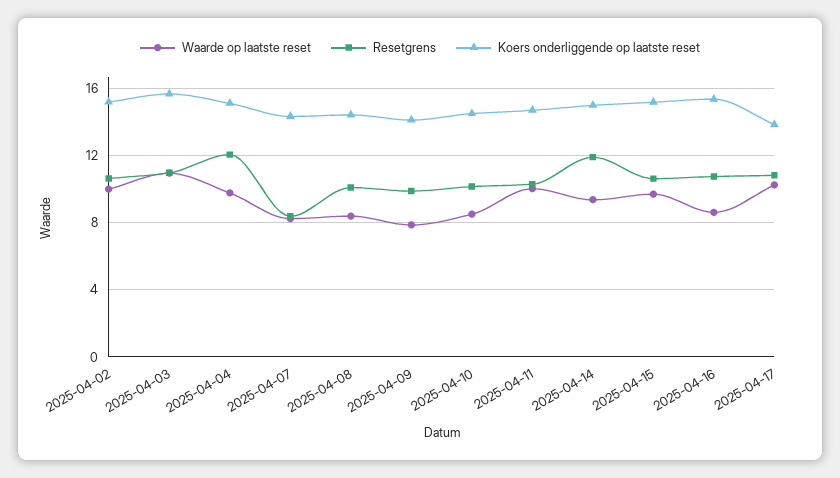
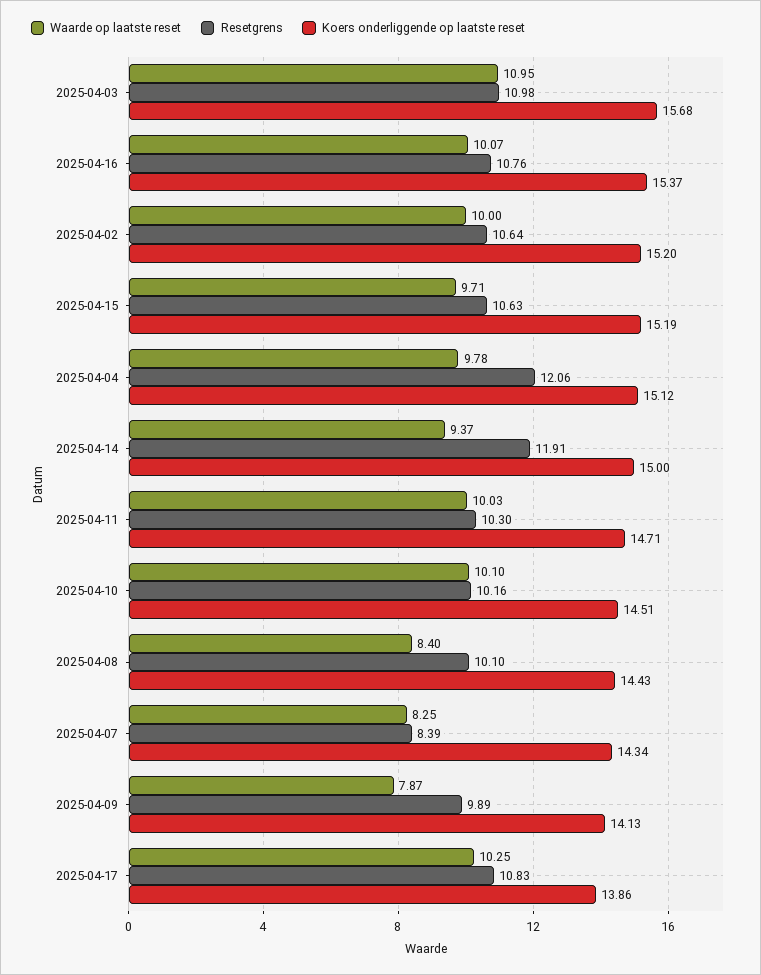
Waarde op laatste reset, 2025-04-10: 8.5 -> 10.1
Waarde op laatste reset, 2025-04-16: 8.5 -> 10.07

